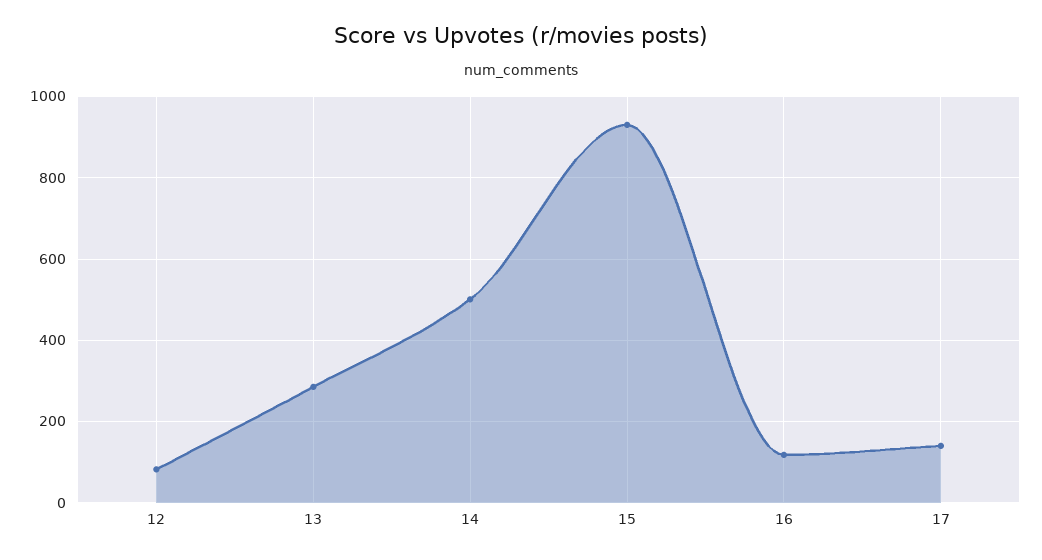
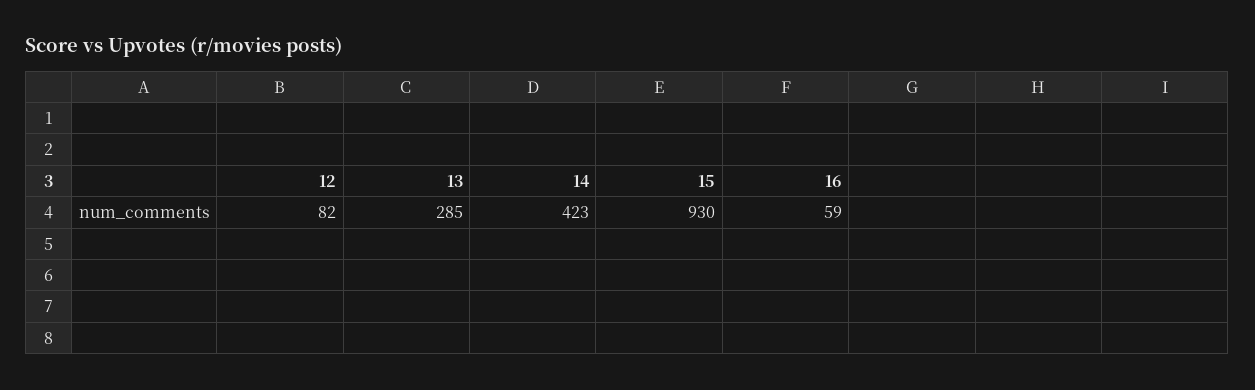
14: 500 -> 423
16: 120 -> 59
17: 140 -> none

